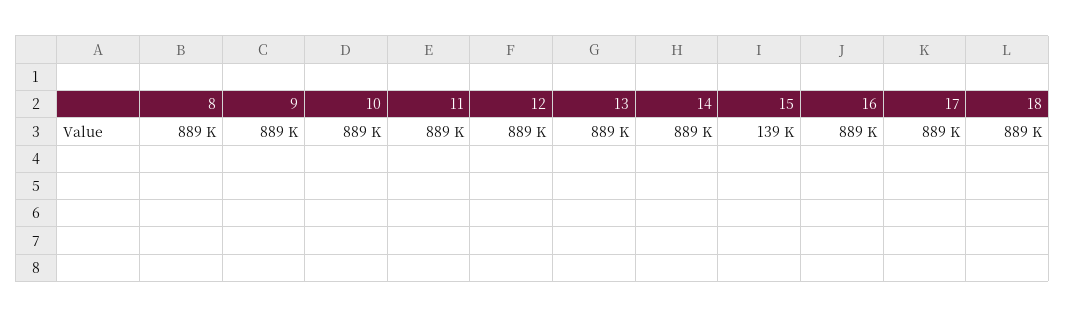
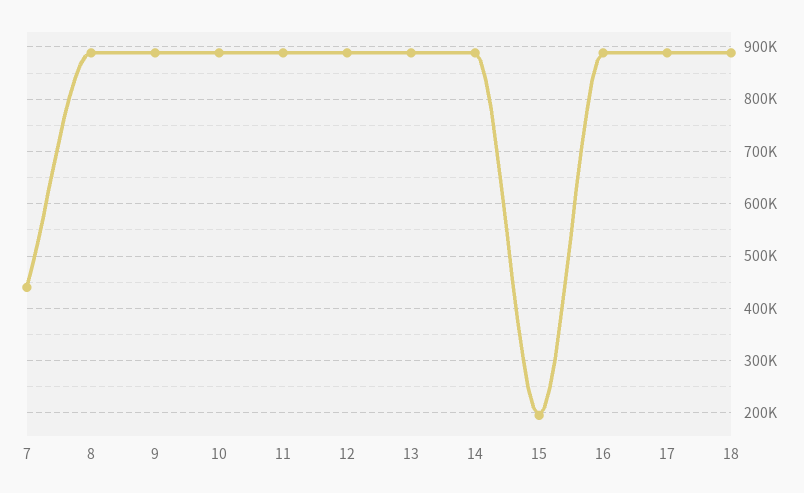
15: 139000 -> 200000
7: none -> 440000

